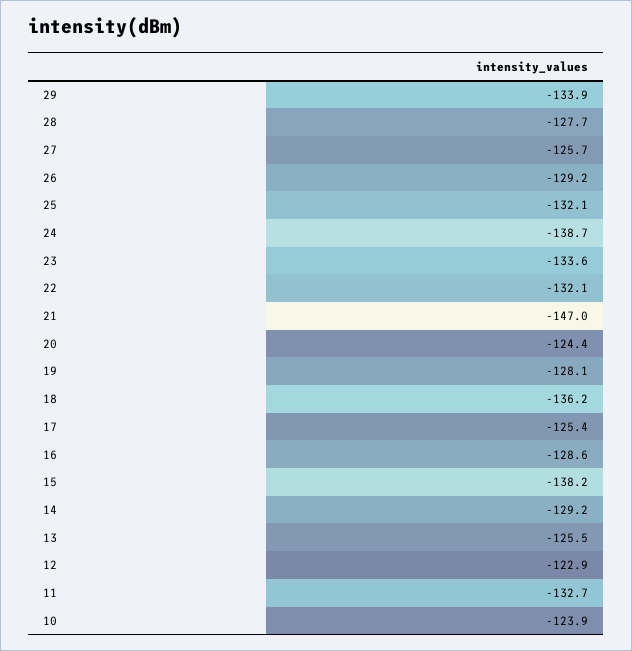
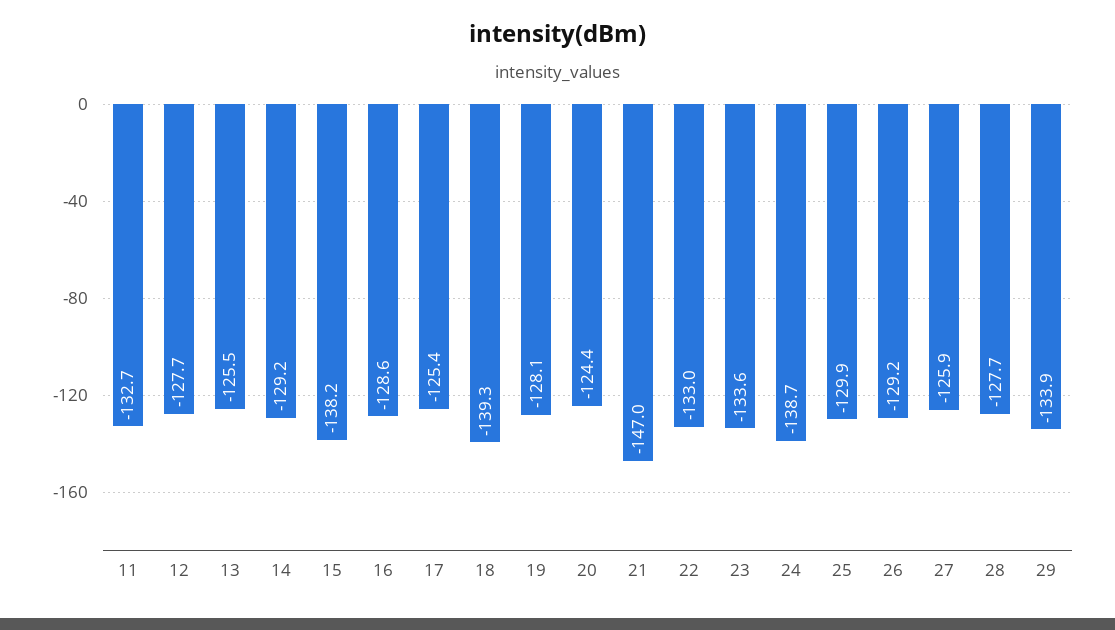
27: -125.7 -> -125.9
25: -132.1 -> -129.9
22: -132.1 -> -133
18: -136.2 -> -139.3
12: -122.9 -> -127.7
10: -123.9 -> none

